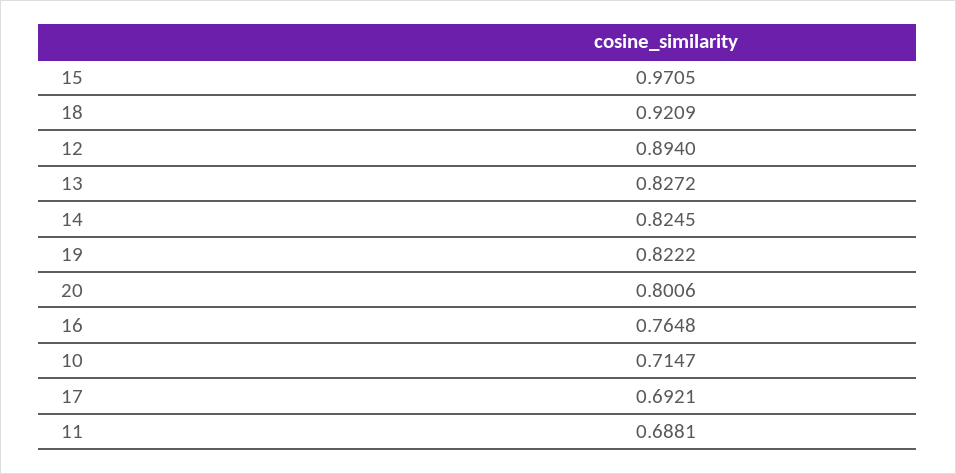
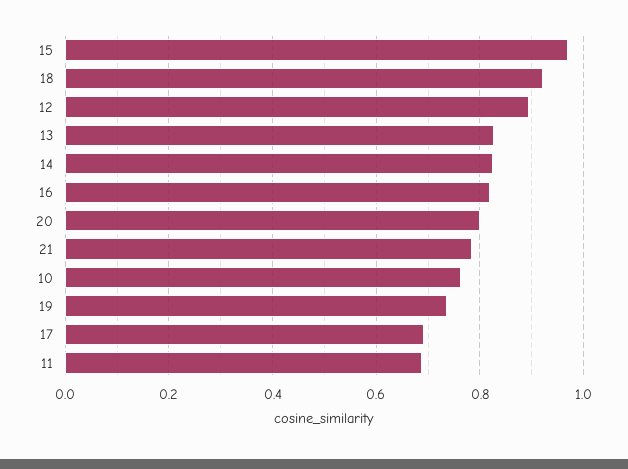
19: 0.8222 -> 0.74
16: 0.7648 -> 0.82
10: 0.7147 -> 0.76
21: none -> 0.78

